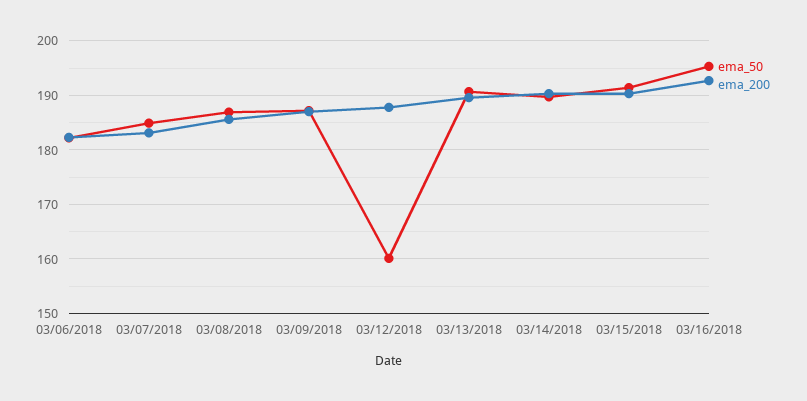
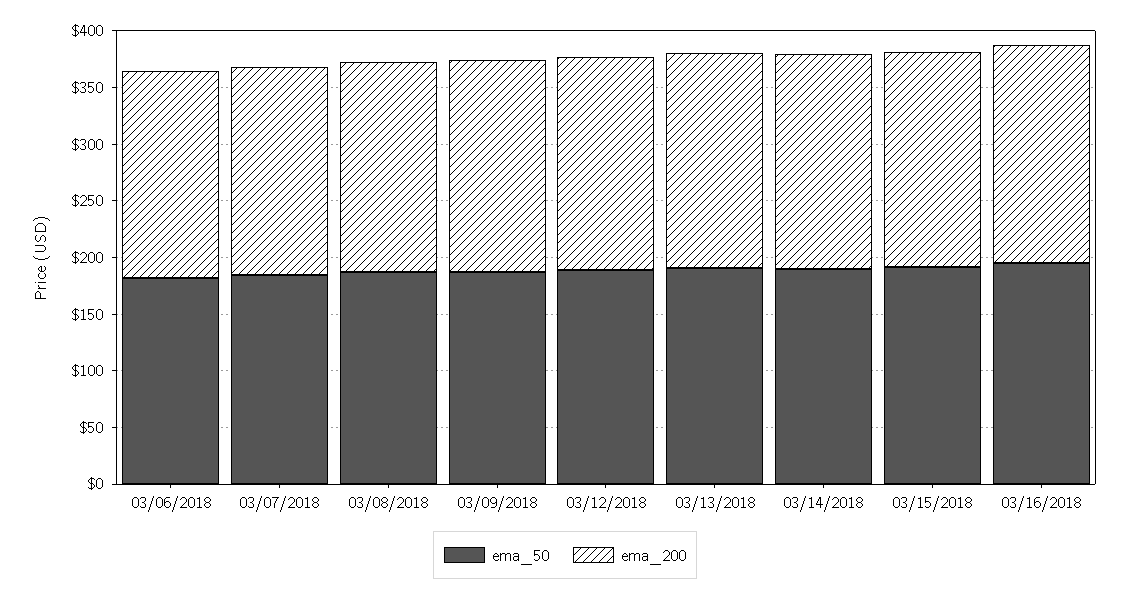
ema_50, 03/12/2018: 160 -> 190

